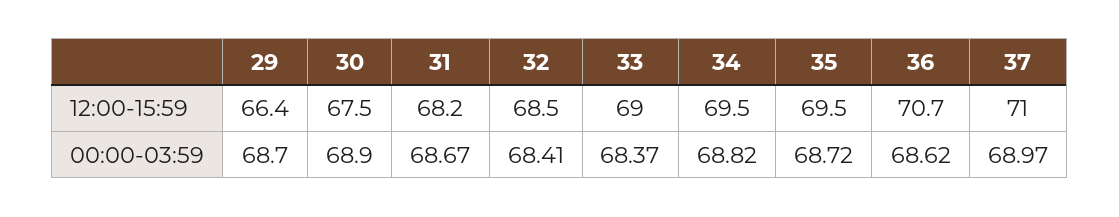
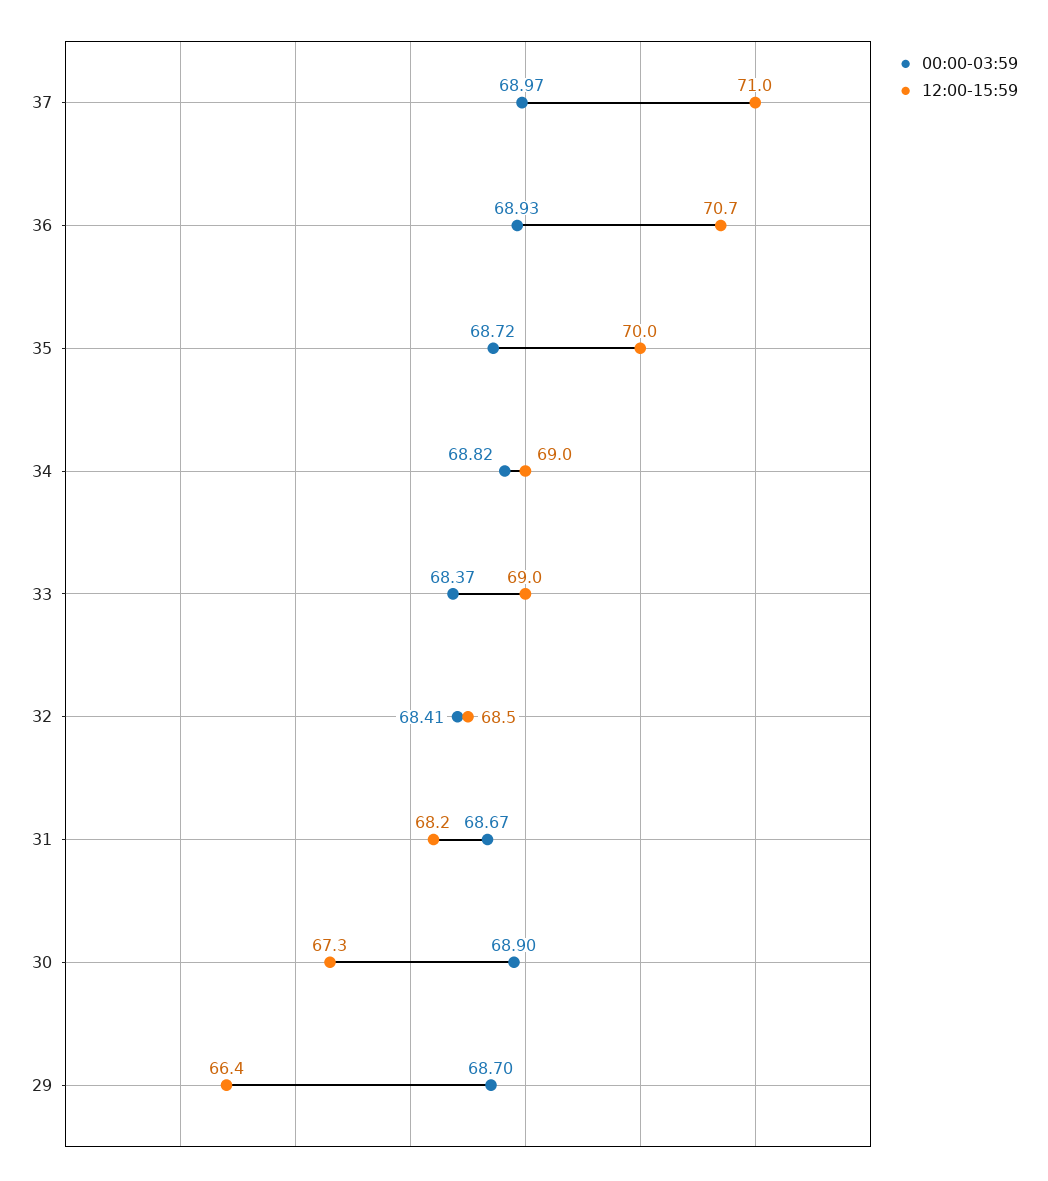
12:00-15:59, 30: 67.5 -> 67.3
12:00-15:59, 34: 69.5 -> 69
12:00-15:59, 35: 69.5 -> 70
00:00-03:59, 36: 68.62 -> 68.93

